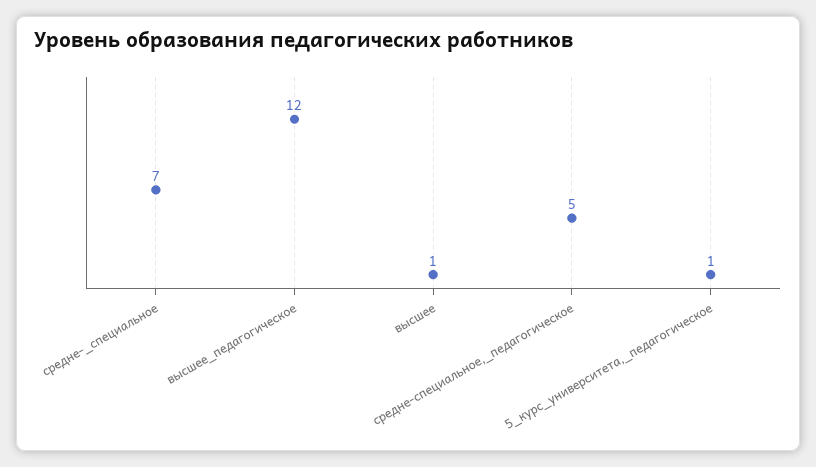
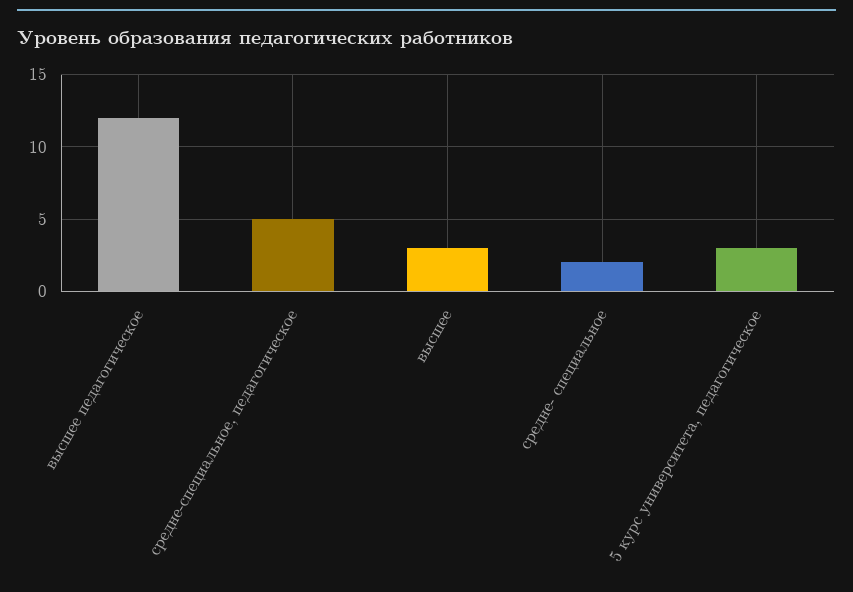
средне-_специальное: 7 -> 2
высшее: 1 -> 3
5_курс_университета,_педагогическое: 1 -> 3

